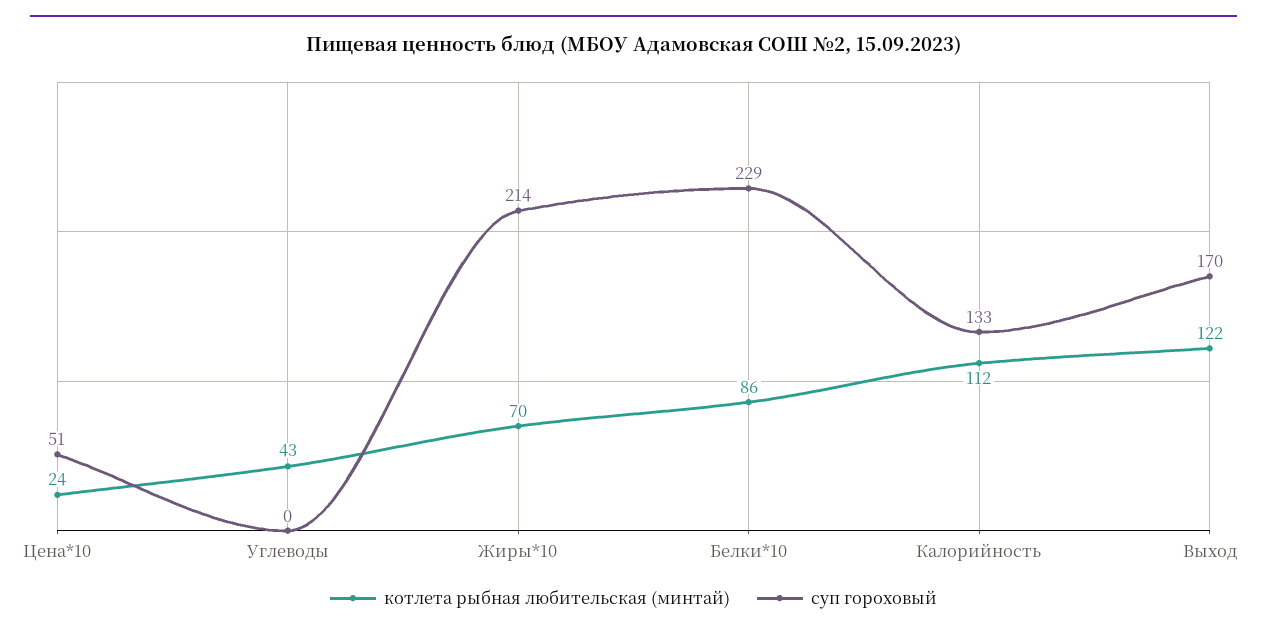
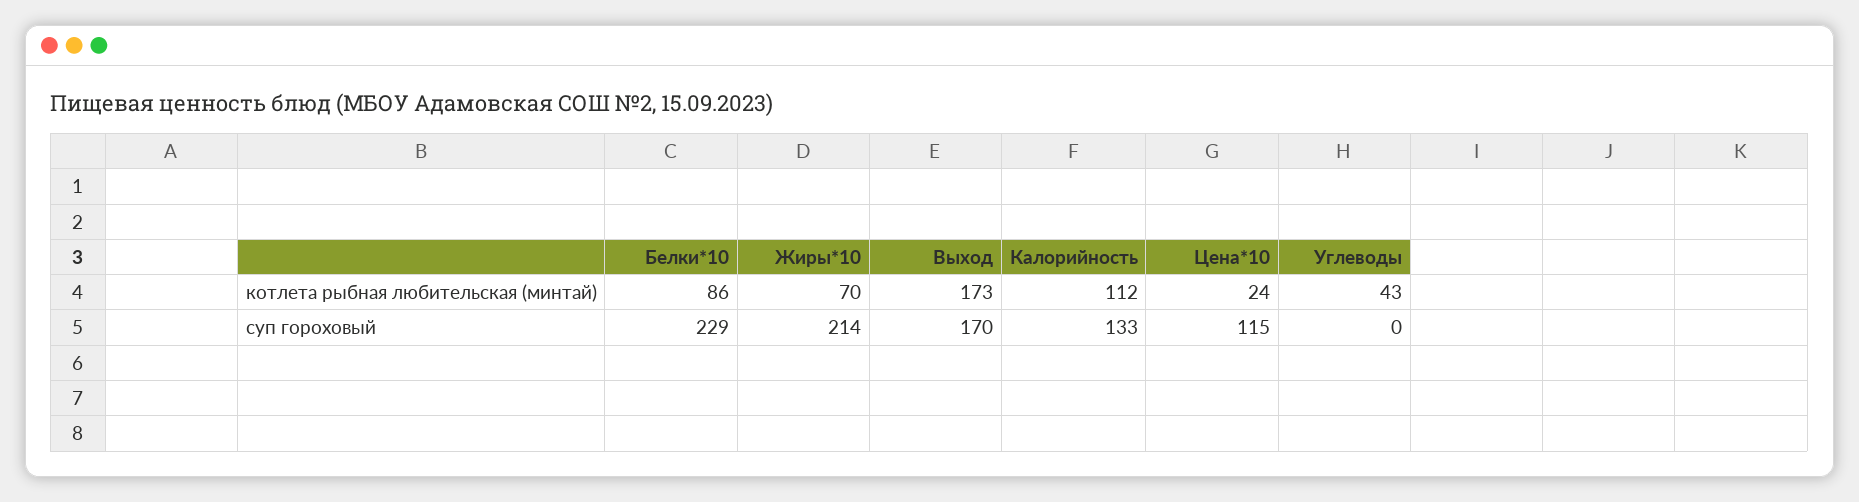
суп гороховый, Цена*10: 51 -> 115
котлета рыбная любительская (минтай), Выход: 122 -> 173

